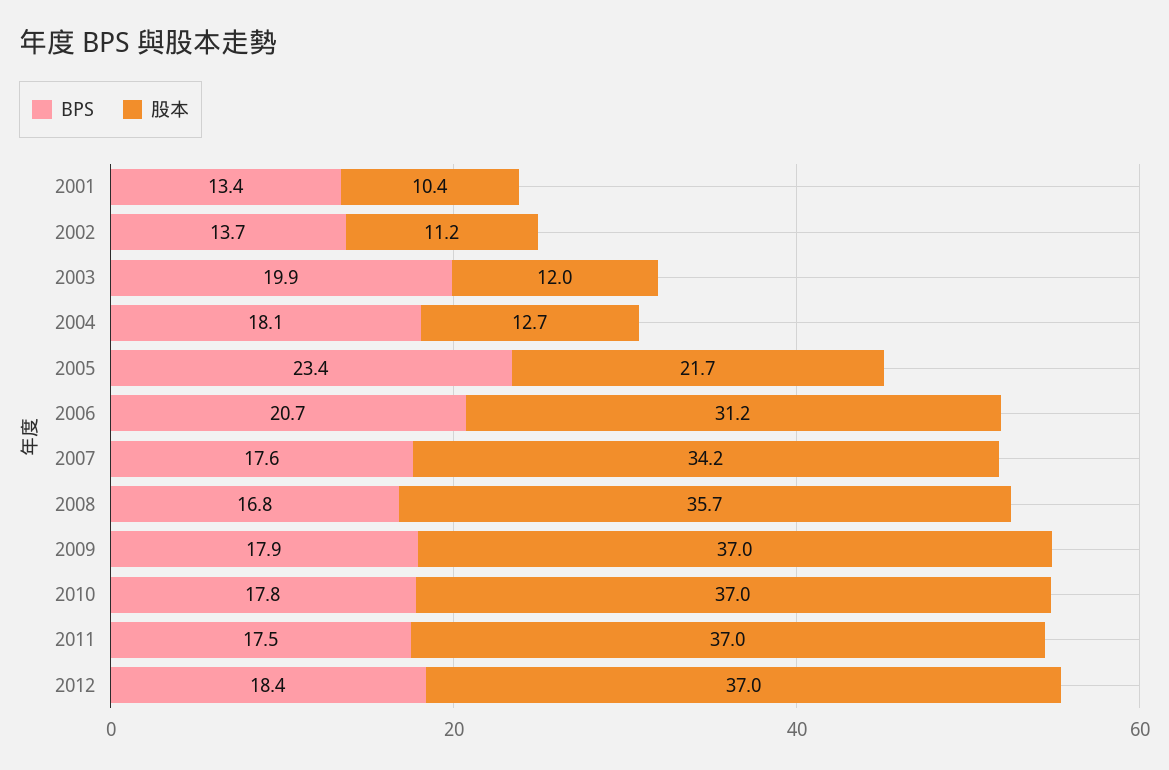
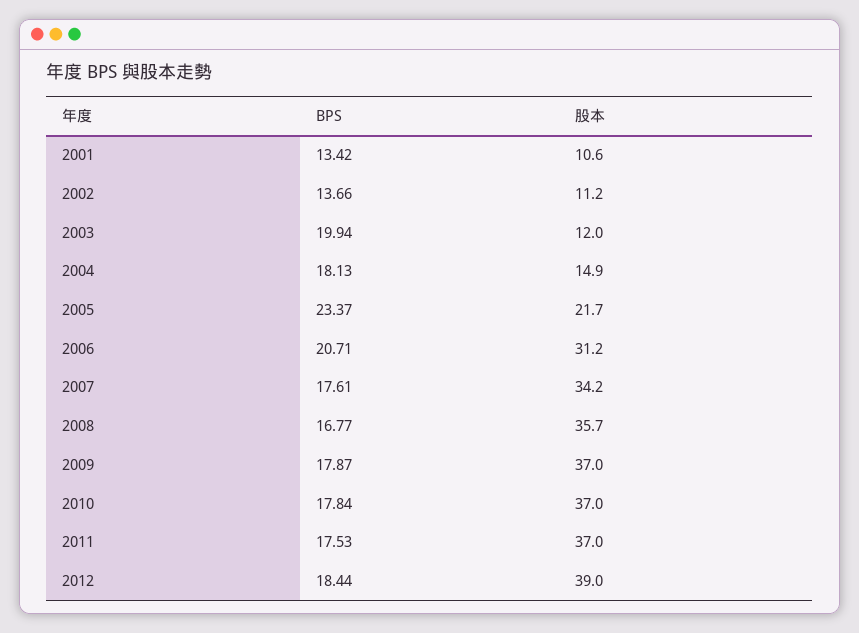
股本, 2001: 10.4 -> 10.6
股本, 2004: 12.7 -> 14.9
股本, 2012: 37 -> 39

